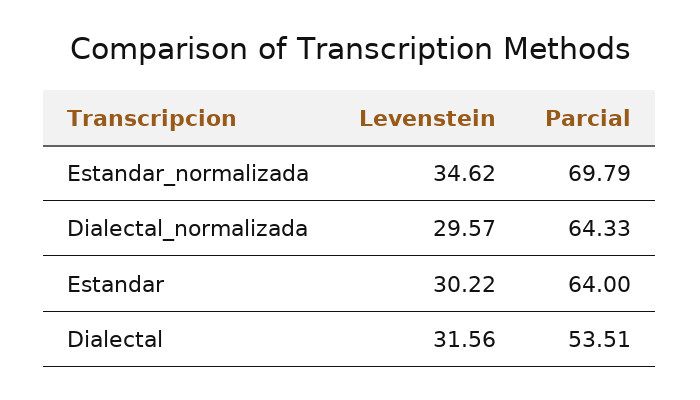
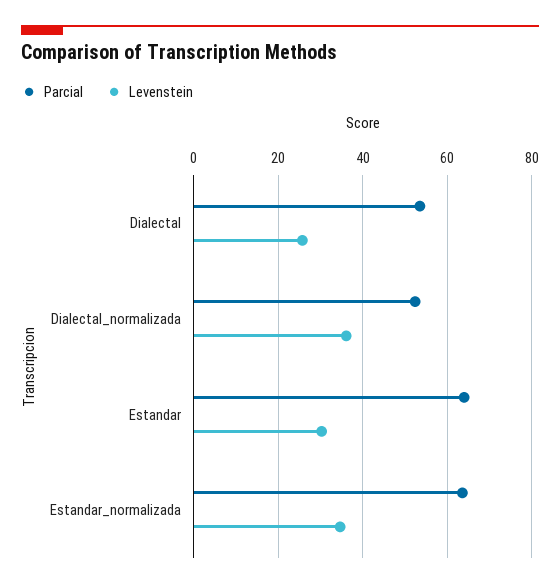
Parcial, Estandar_normalizada: 69.79 -> 64
Levenstein, Dialectal_normalizada: 29.57 -> 36
Parcial, Dialectal_normalizada: 64.33 -> 52
Levenstein, Dialectal: 31.56 -> 26

